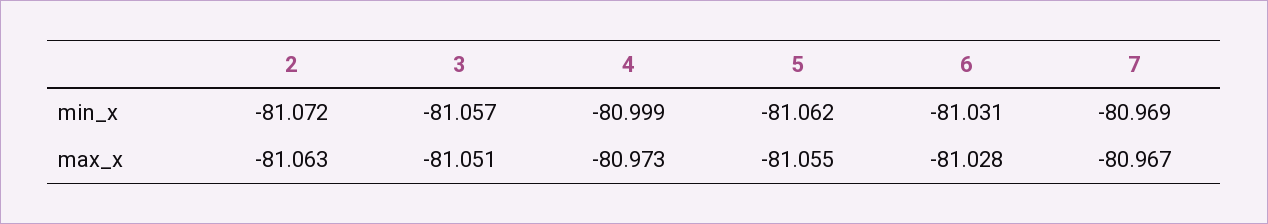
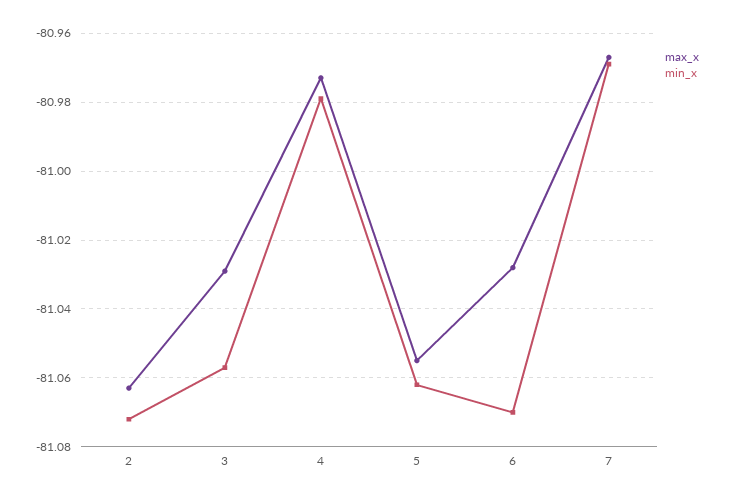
min_x, 4: -80.999 -> -80.98
min_x, 6: -81.031 -> -81.07
max_x, 3: -81.051 -> -81.03

